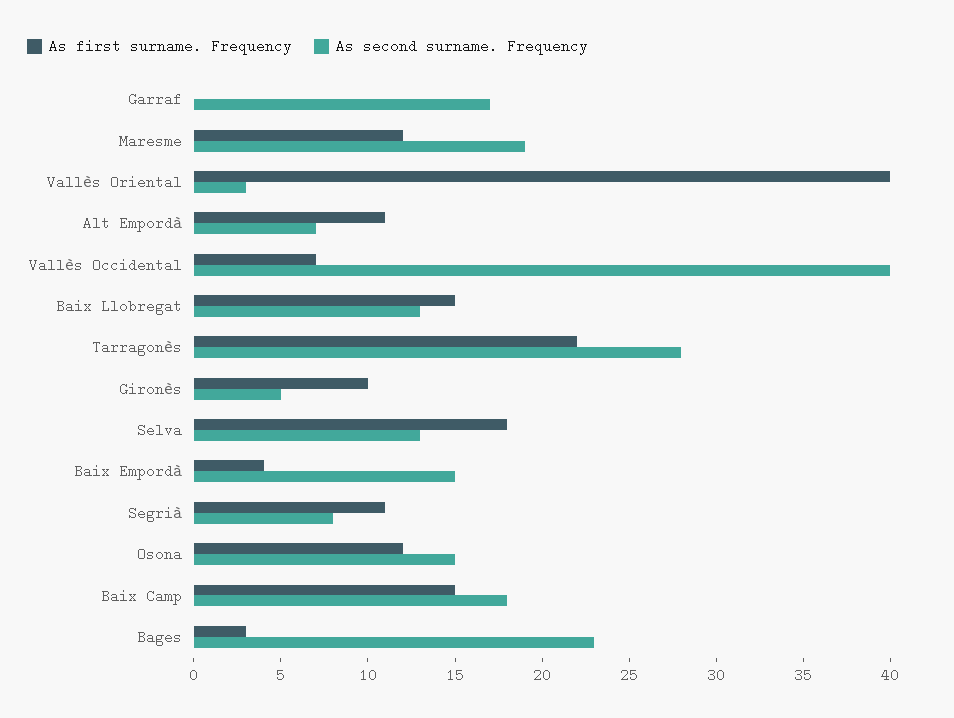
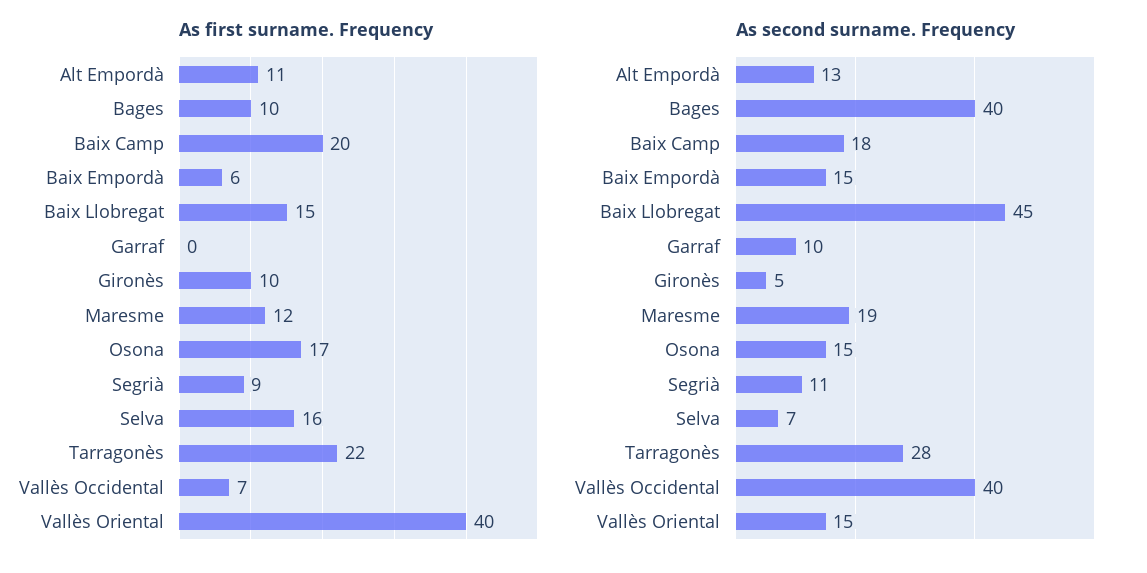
As second surname. Frequency, Garraf: 17 -> 10
As second surname. Frequency, Vallès Oriental: 3 -> 15
As second surname. Frequency, Alt Empordà: 7 -> 13
As second surname. Frequency, Baix Llobregat: 13 -> 45
As first surname. Frequency, Selva: 18 -> 16
As second surname. Frequency, Selva: 13 -> 7
As first surname. Frequency, Baix Empordà: 4 -> 6
As first surname. Frequency, Segrià: 11 -> 9
As second surname. Frequency, Segrià: 8 -> 11
As first surname. Frequency, Osona: 12 -> 17
As first surname. Frequency, Baix Camp: 15 -> 20
As first surname. Frequency, Bages: 3 -> 10
As second surname. Frequency, Bages: 23 -> 40

